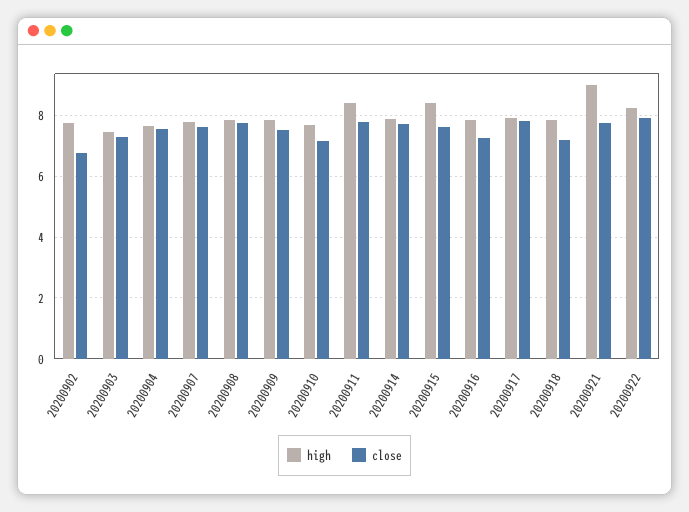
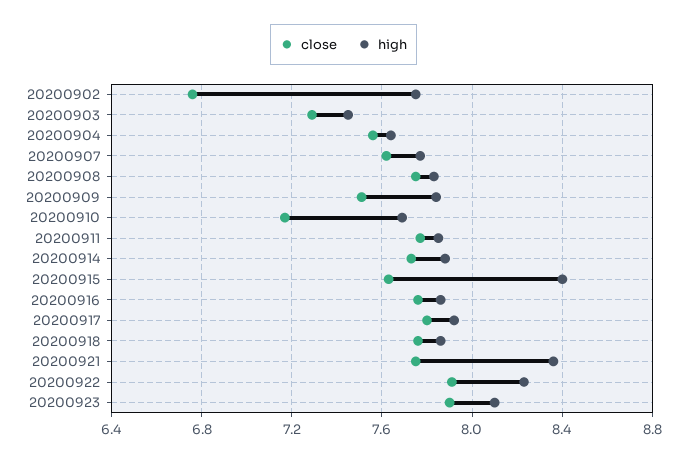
high, 20200911: 8.4 -> 7.85
close, 20200916: 7.2 -> 7.75
close, 20200918: 7.2 -> 7.75
high, 20200921: 9 -> 8.35
close, 20200923: none -> 7.9
high, 20200923: none -> 8.1

